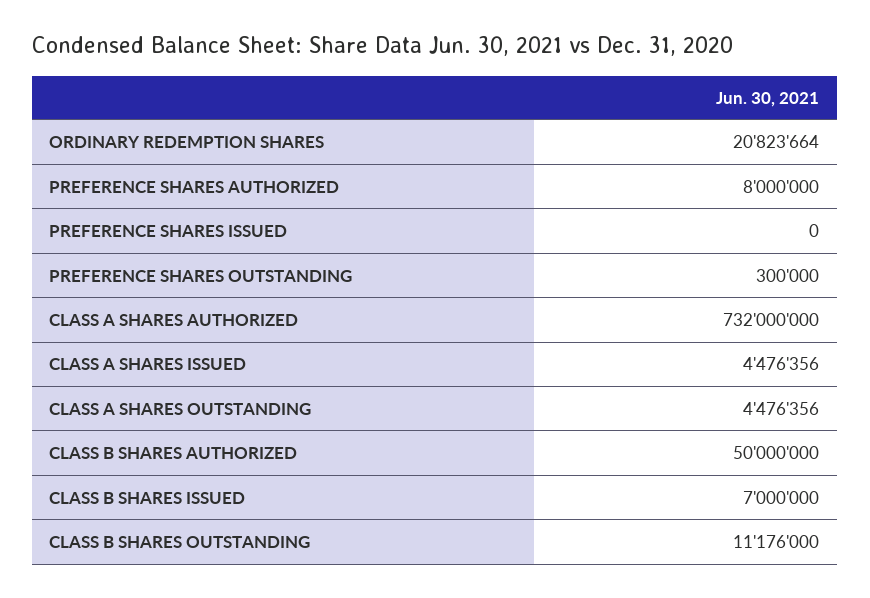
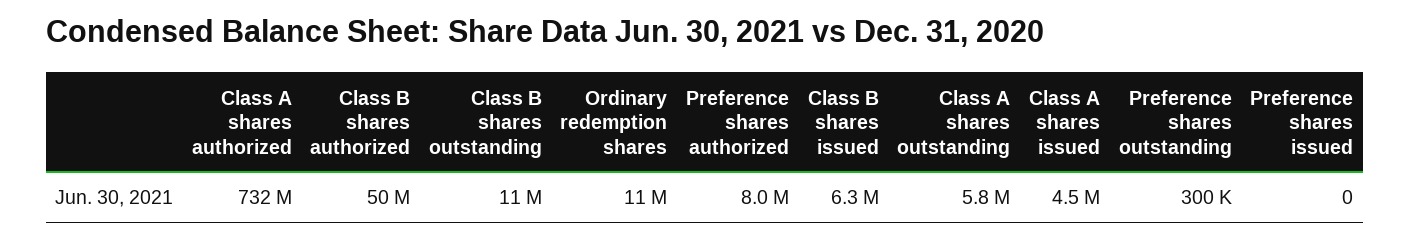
ORDINARY REDEMPTION SHARES: 20823664 -> 11000000
CLASS A SHARES OUTSTANDING: 4476356 -> 5800000
CLASS B SHARES ISSUED: 7000000 -> 6300000

